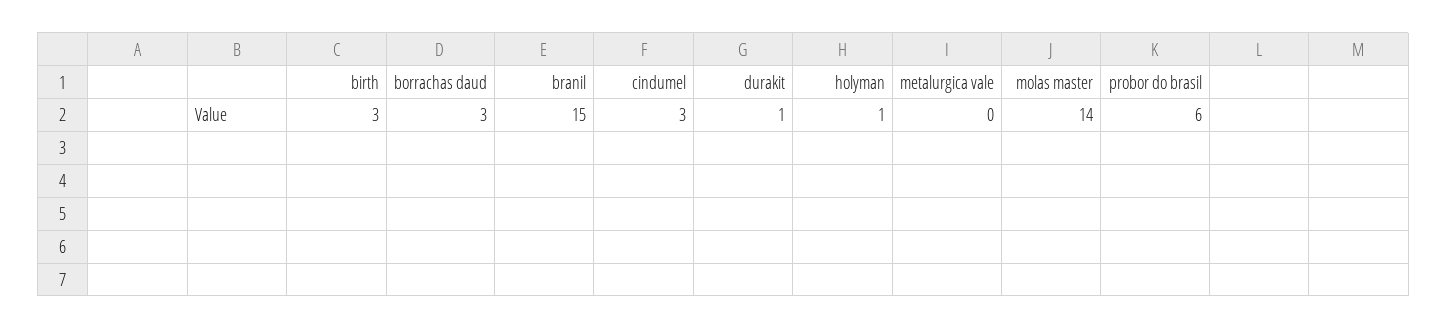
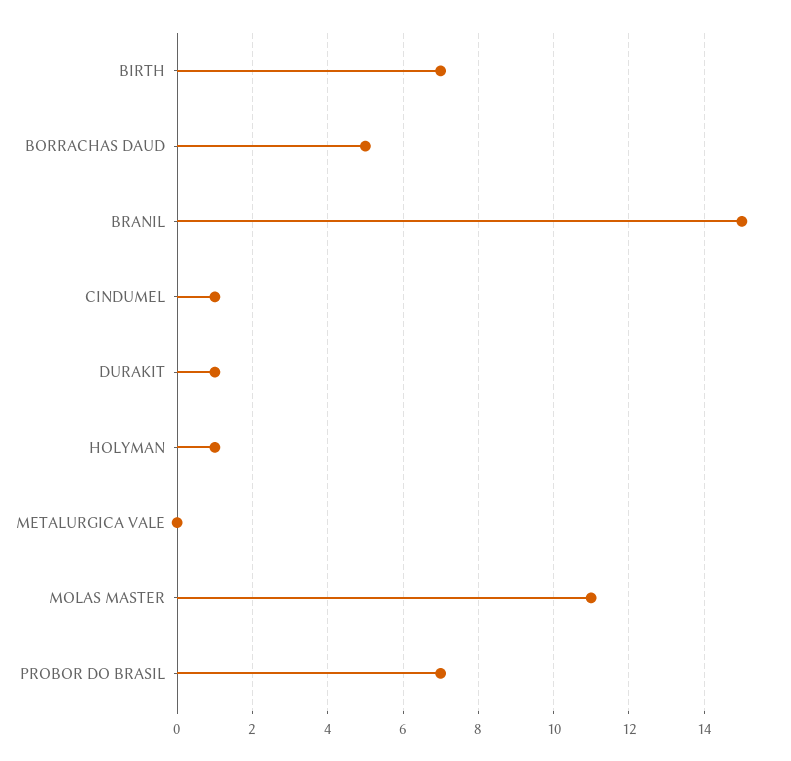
birth: 3 -> 7
borrachas daud: 3 -> 5
cindumel: 3 -> 1
molas master: 14 -> 11
probor do brasil: 6 -> 7

